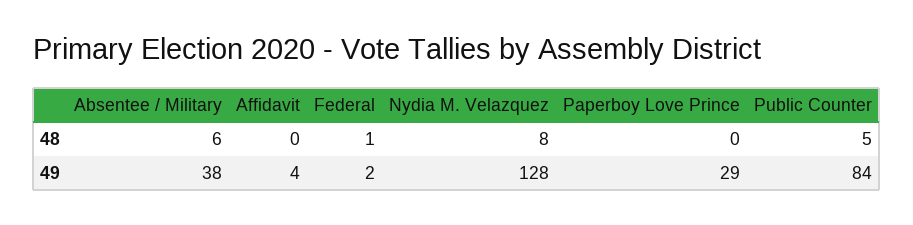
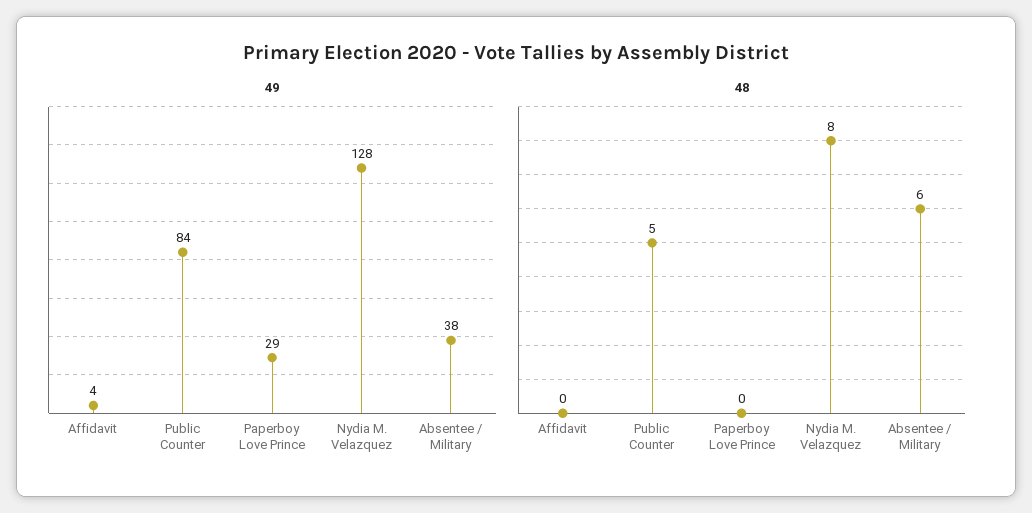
48, Federal: 1 -> none
49, Federal: 2 -> none

